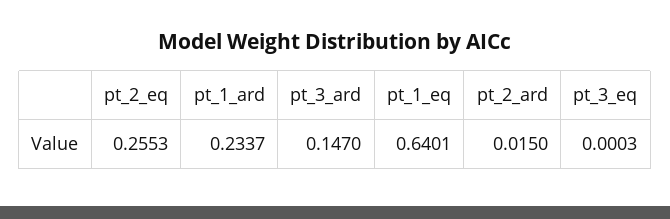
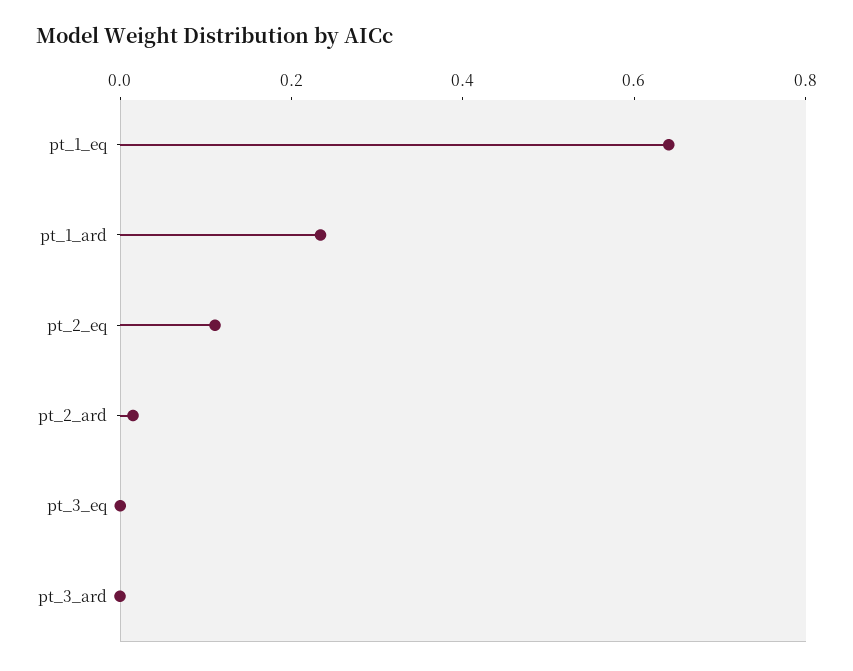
pt_2_eq: 0.2553 -> 0.1
pt_3_ard: 0.147 -> 0

